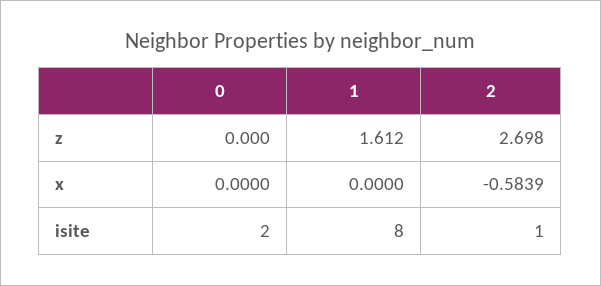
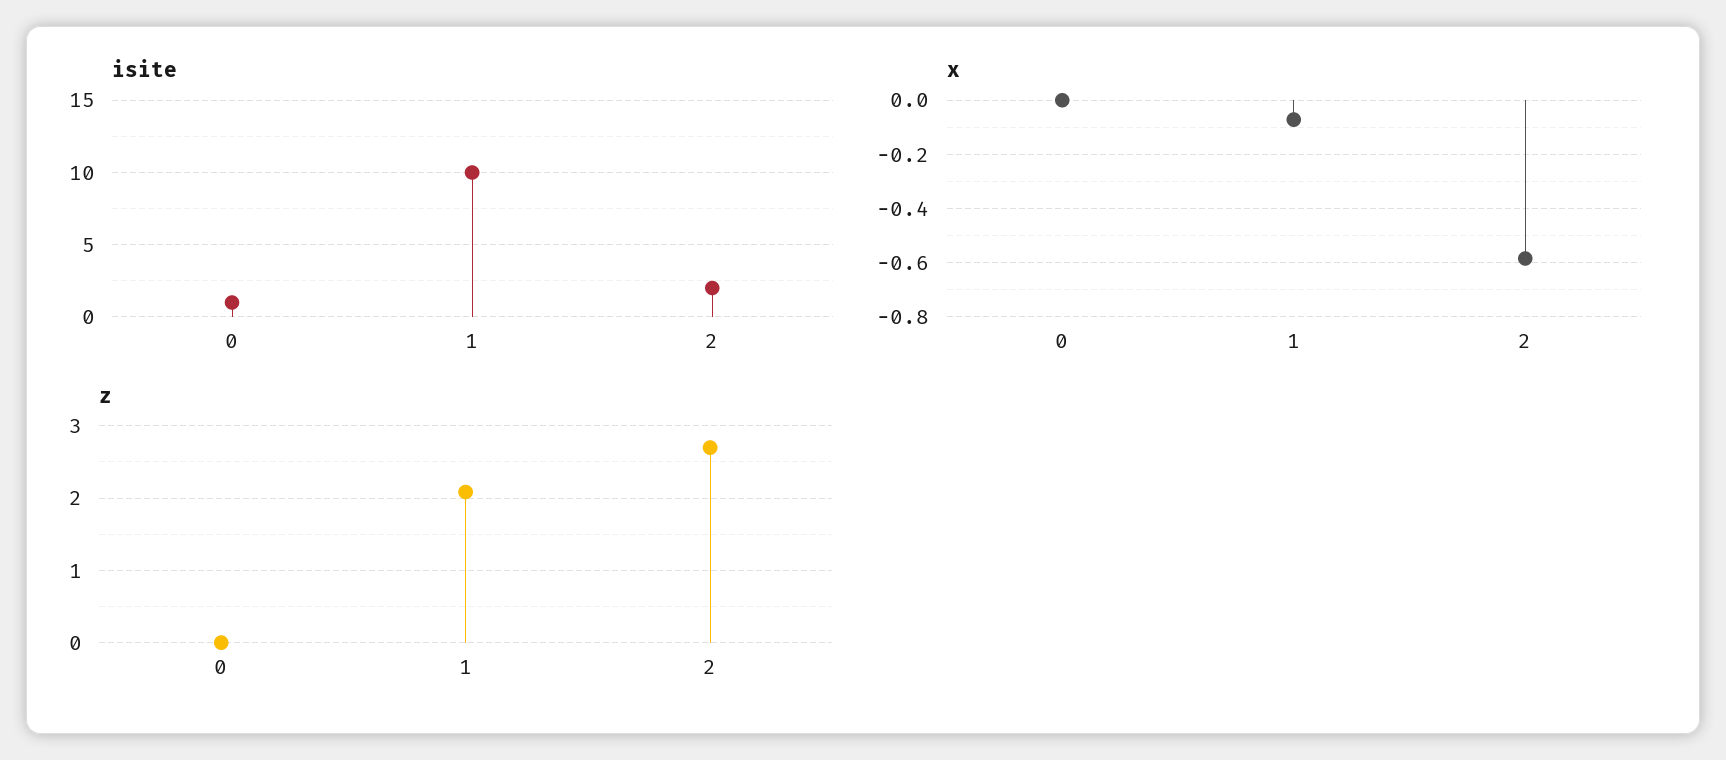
z, 1: 1.612 -> 2.1
x, 1: 0 -> -0.075
isite, 0: 2 -> 1
isite, 1: 8 -> 10
isite, 2: 1 -> 2

